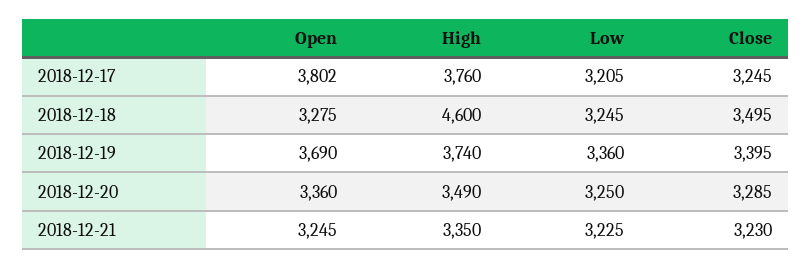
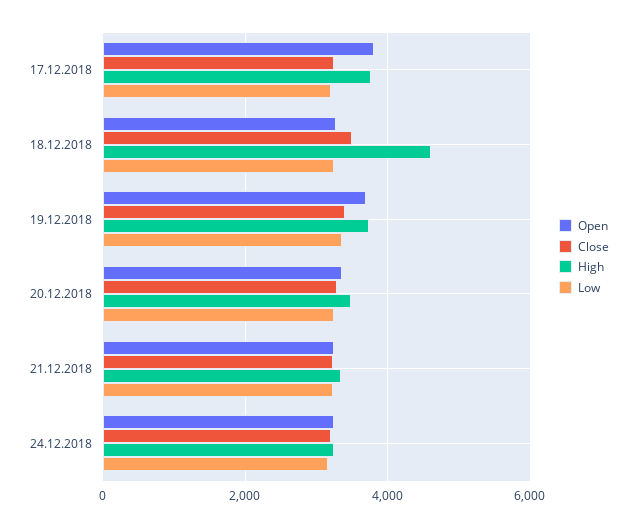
Open, 24.12.2018: none -> 3200
Close, 24.12.2018: none -> 3200
High, 24.12.2018: none -> 3200
Low, 24.12.2018: none -> 3200

